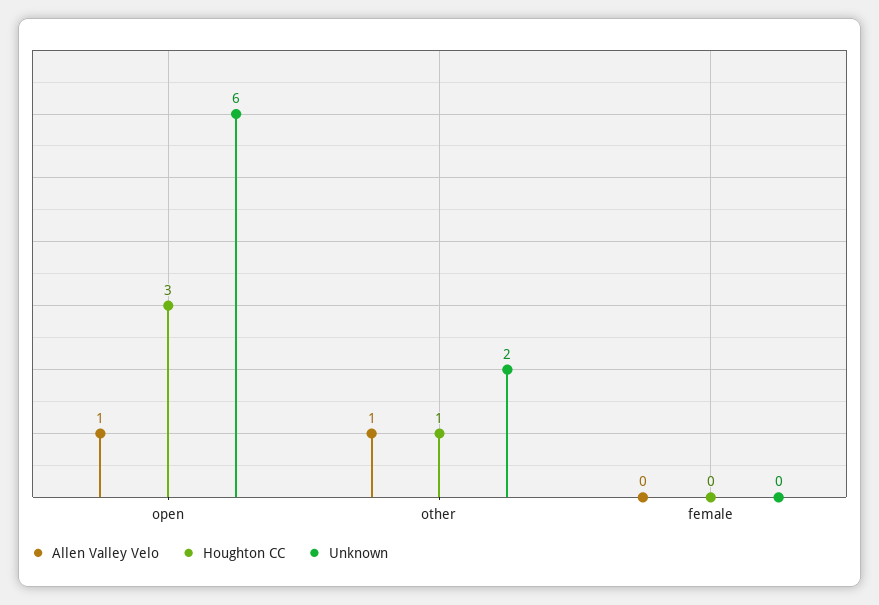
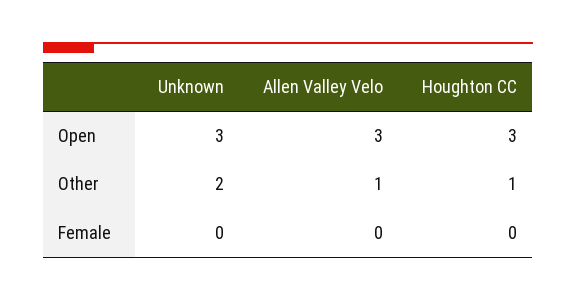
Allen Valley Velo, open: 1 -> 3
Unknown, open: 6 -> 3

